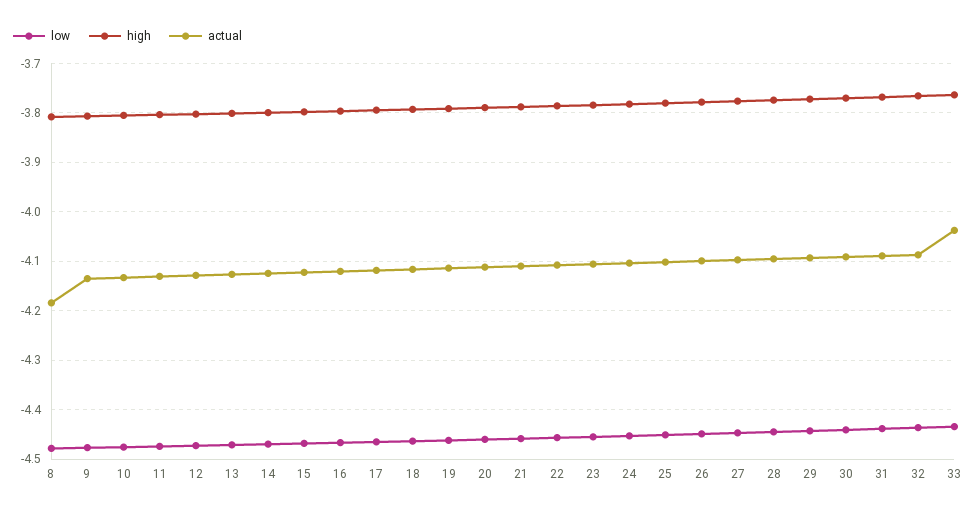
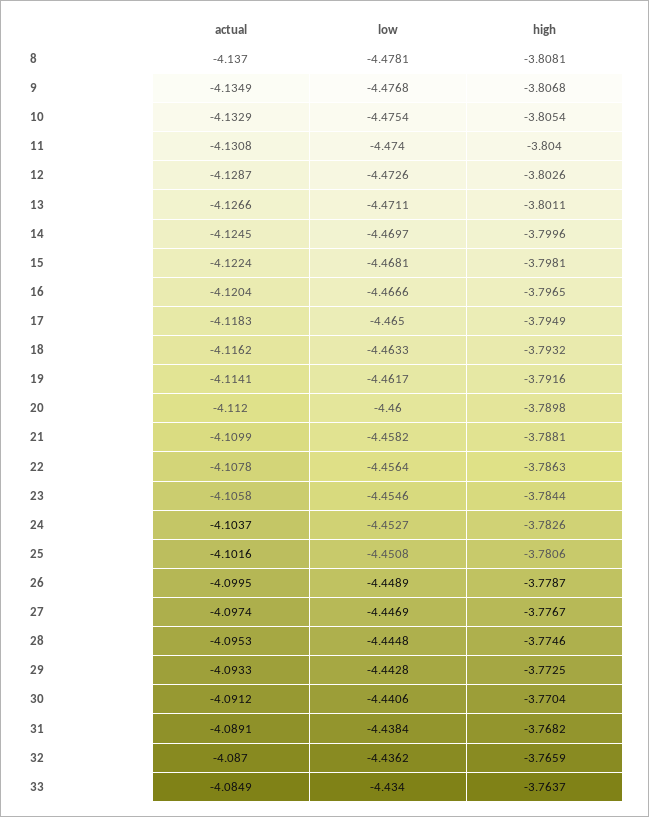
actual, 8: -4.18 -> -4.137
actual, 33: -4.04 -> -4.0849

